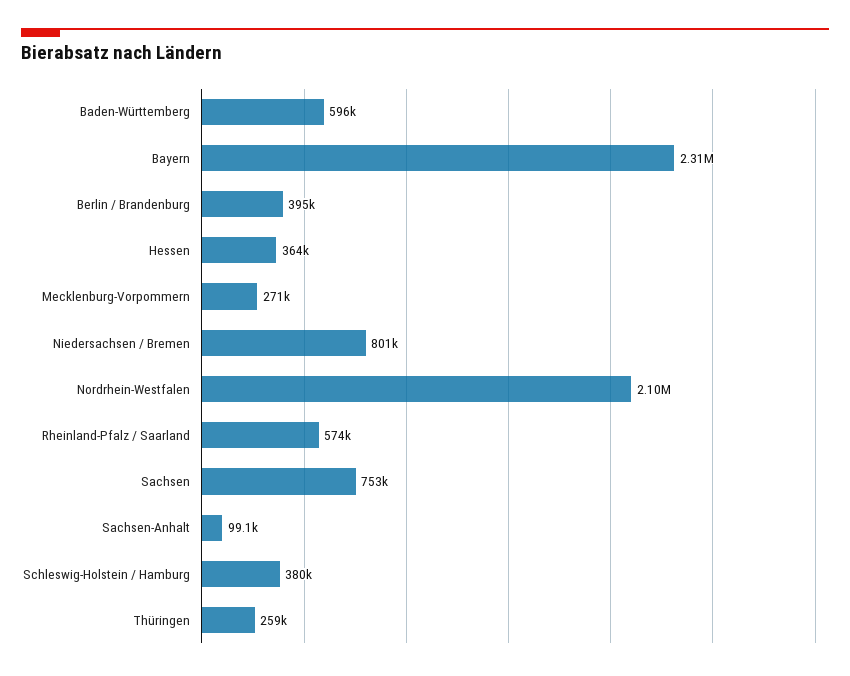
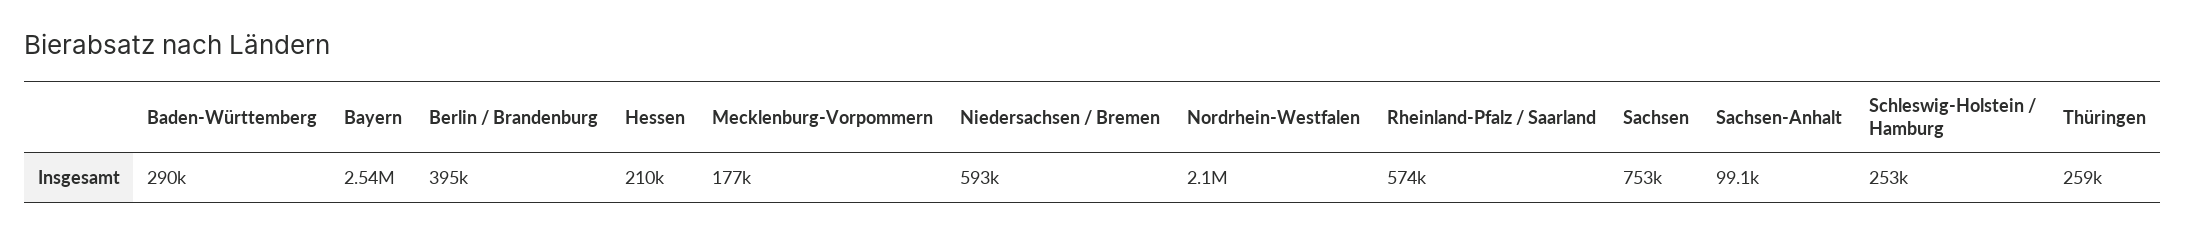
Baden-Württemberg: 596000 -> 290000
Bayern: 2310000 -> 2540000
Hessen: 364000 -> 210000
Mecklenburg-Vorpommern: 271000 -> 177000
Niedersachsen / Bremen: 801000 -> 593000
Schleswig-Holstein / Hamburg: 380000 -> 253000

